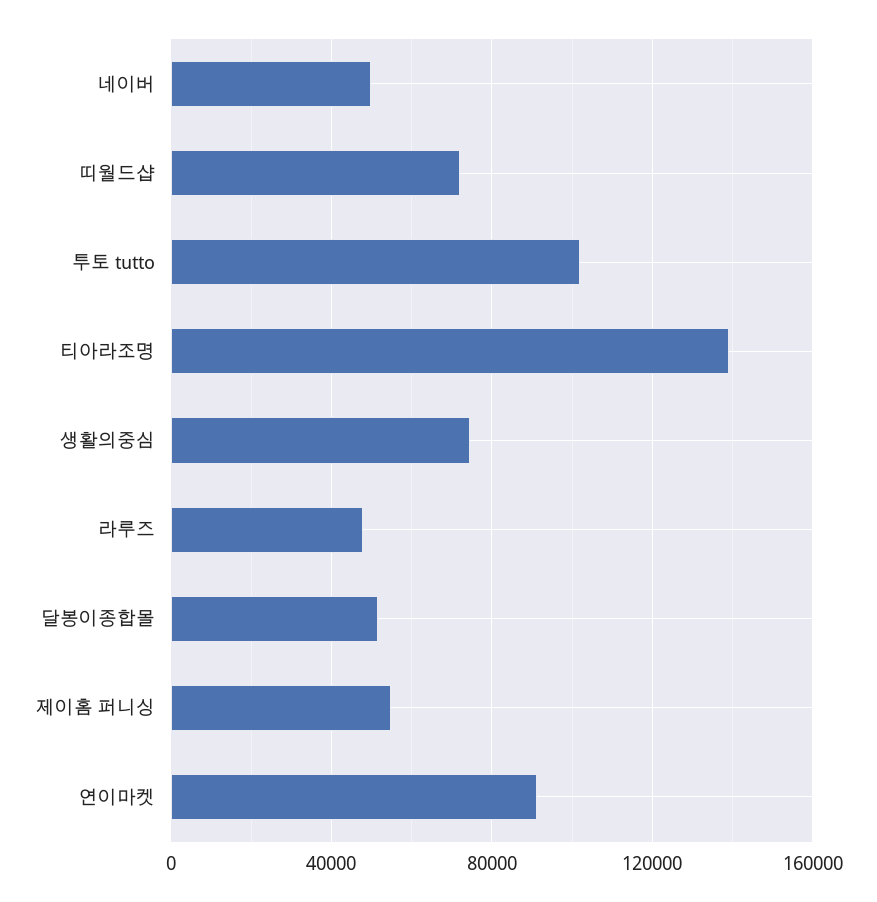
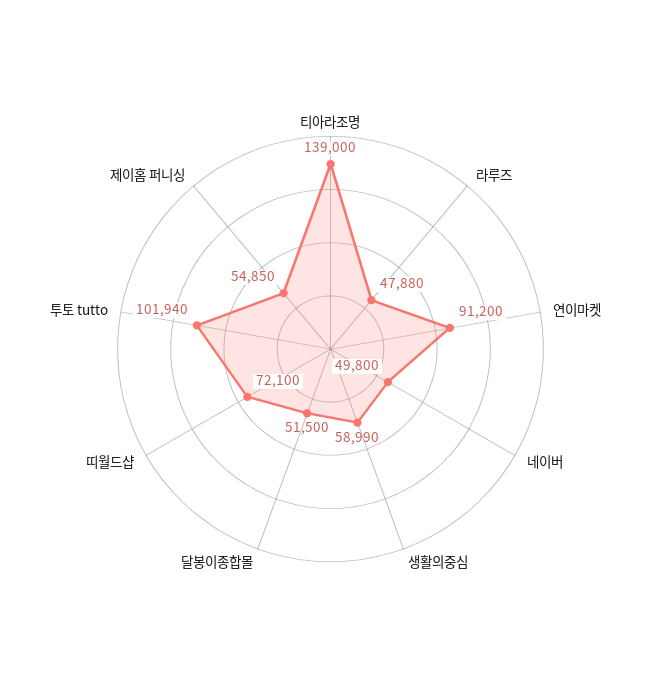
생활의중심: 75000 -> 58990

